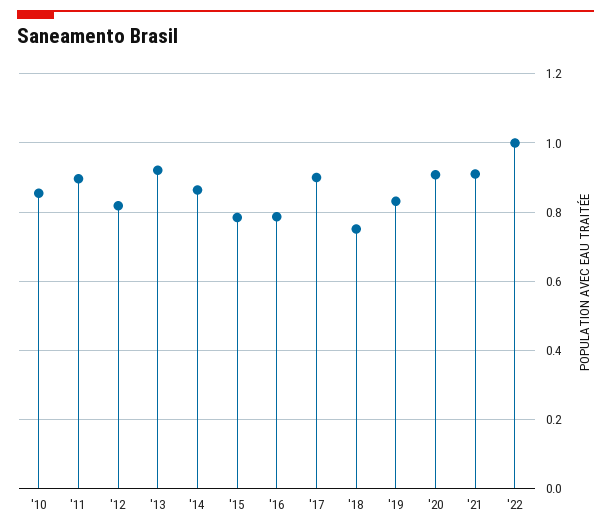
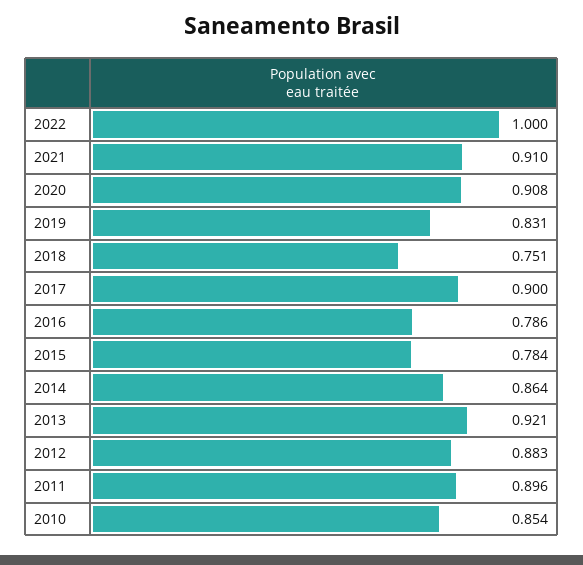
'12: 0.82 -> 0.883

